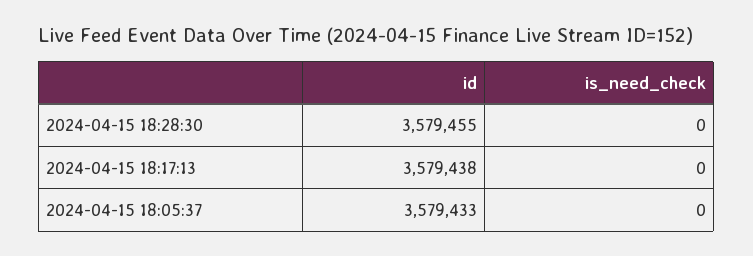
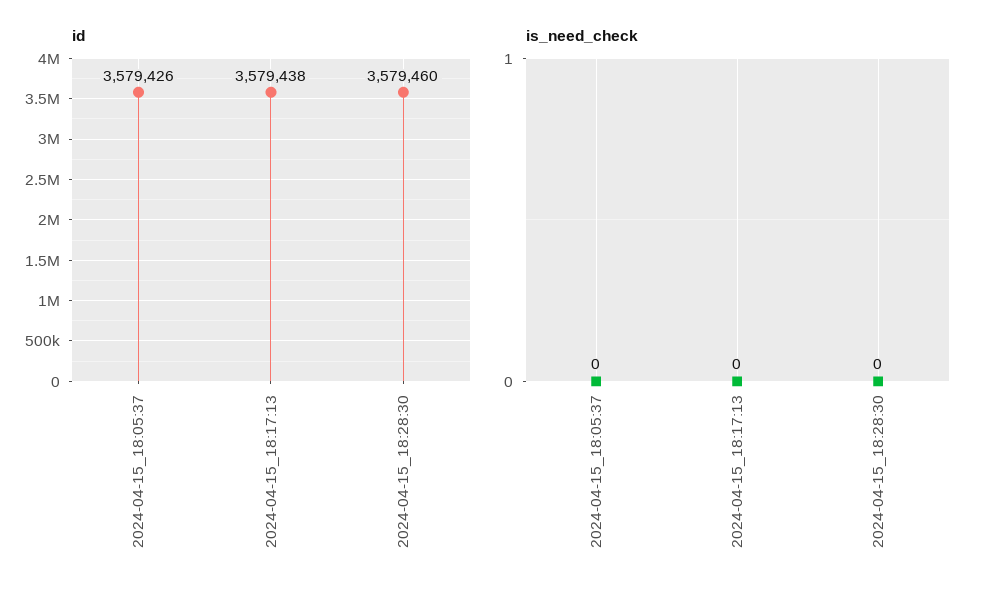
id, 2024-04-15 18:28:30: 3579455 -> 3579460
id, 2024-04-15 18:05:37: 3579433 -> 3579426

